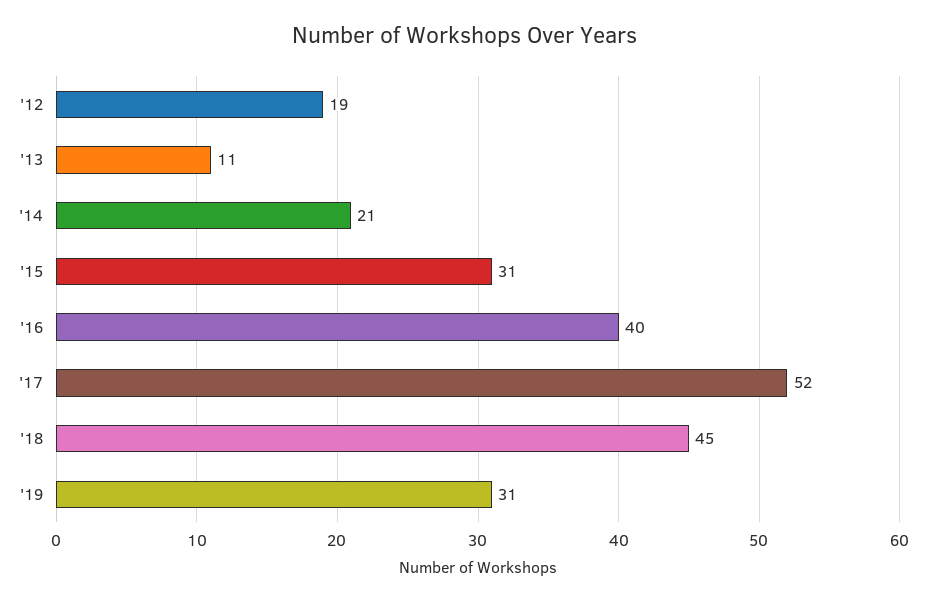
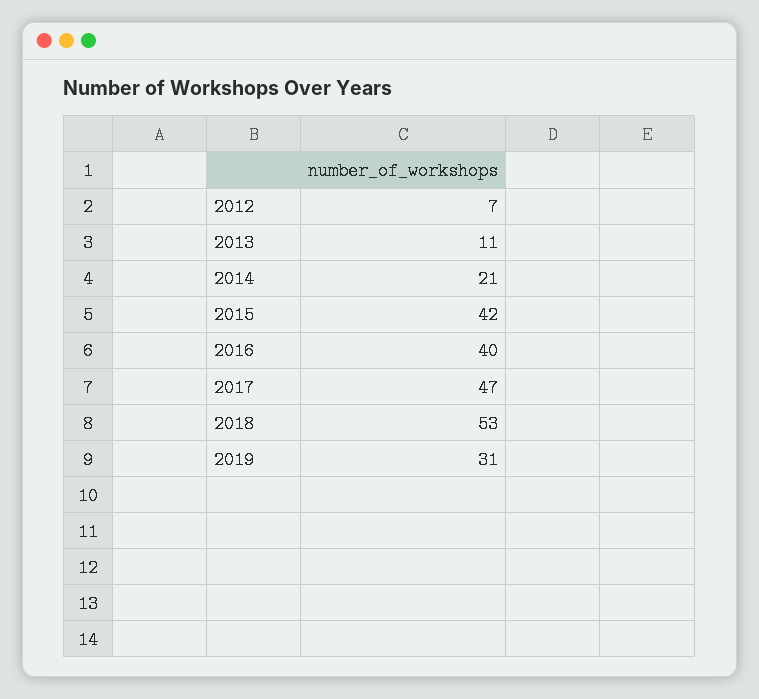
'12: 19 -> 7
'15: 31 -> 42
'17: 52 -> 47
'18: 45 -> 53

